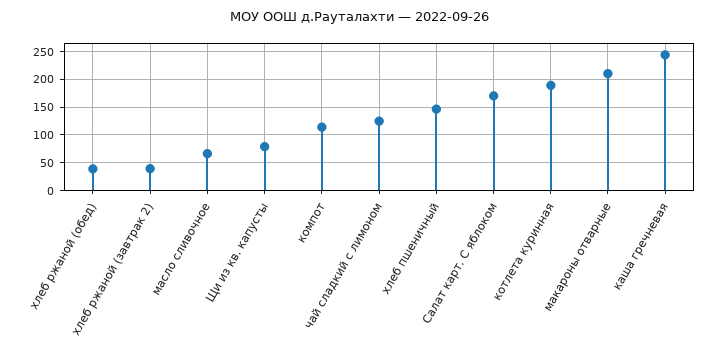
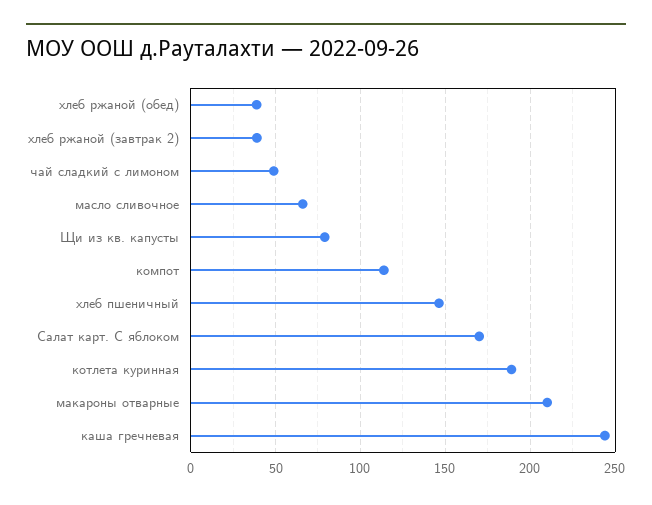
чай сладкий с лимоном: 125 -> 50

